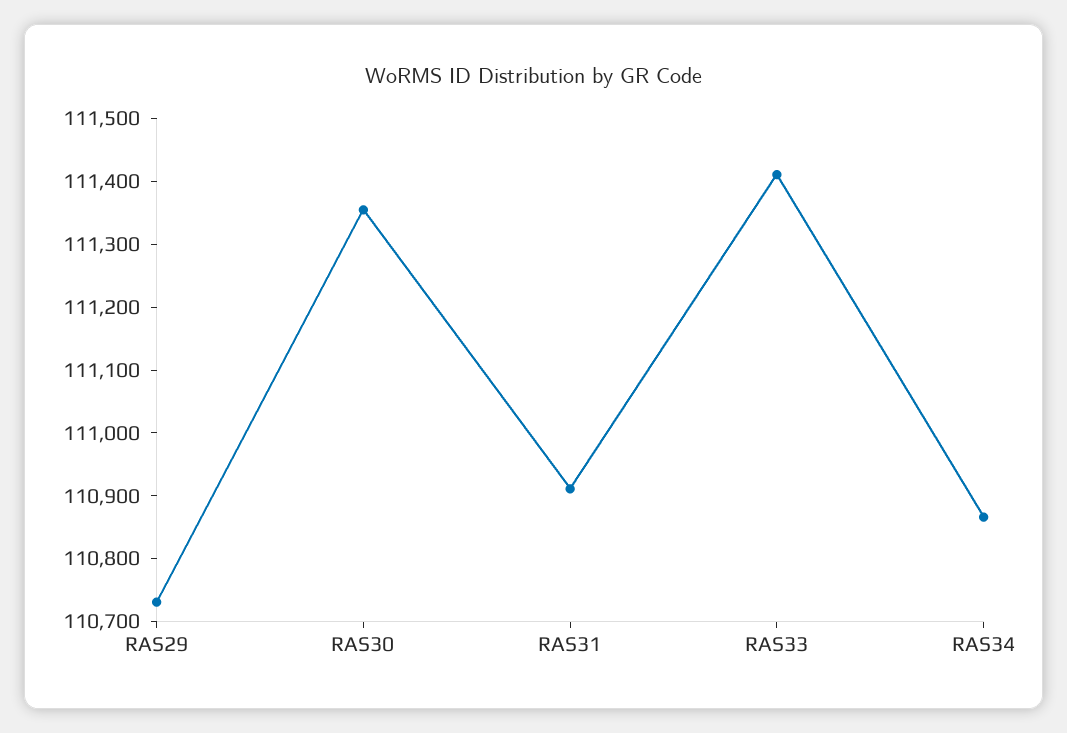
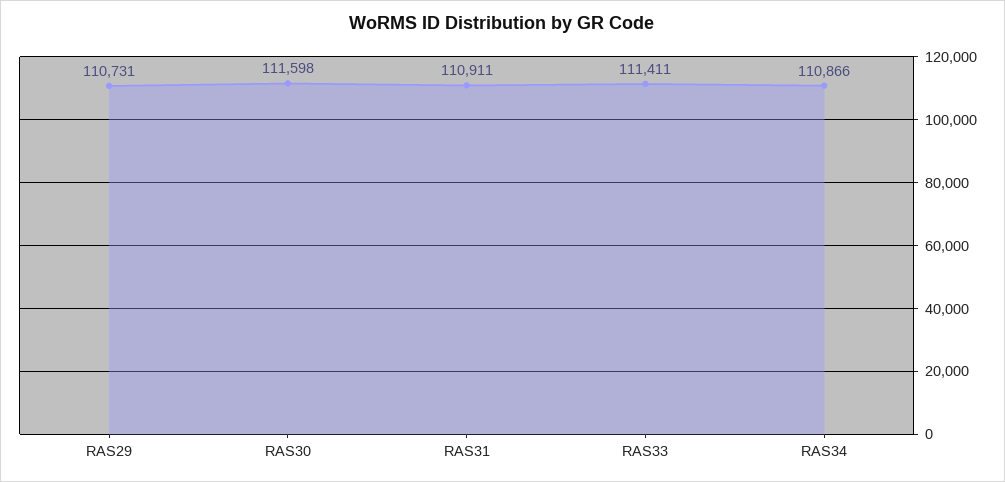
RAS30: 111360 -> 111598

